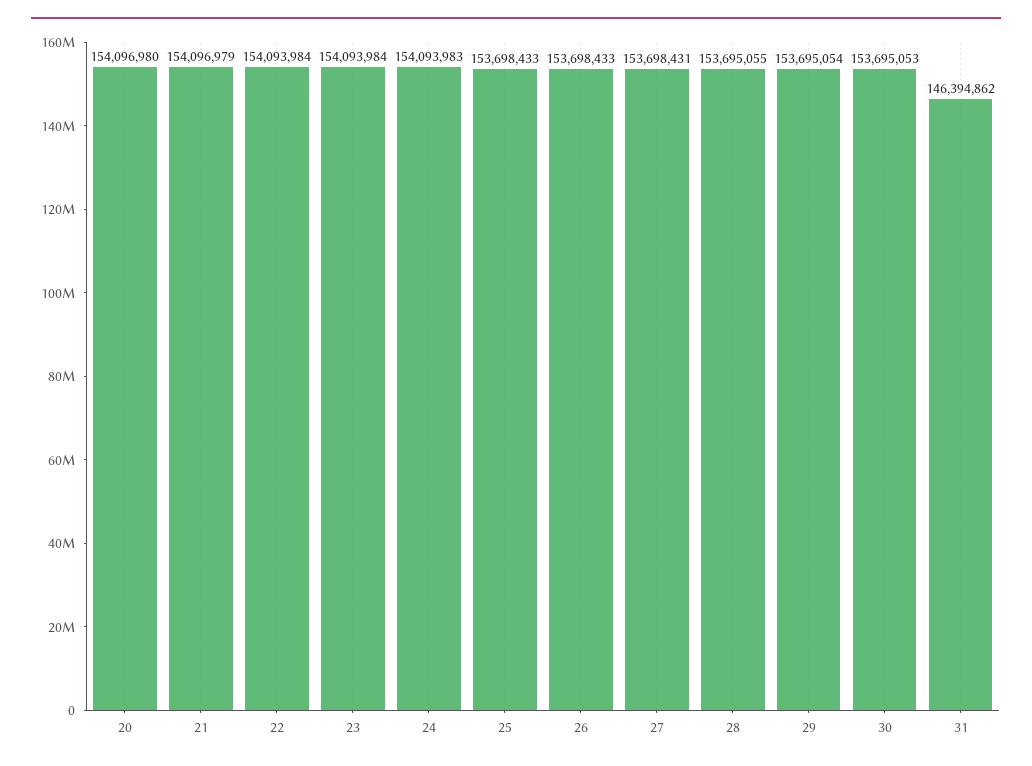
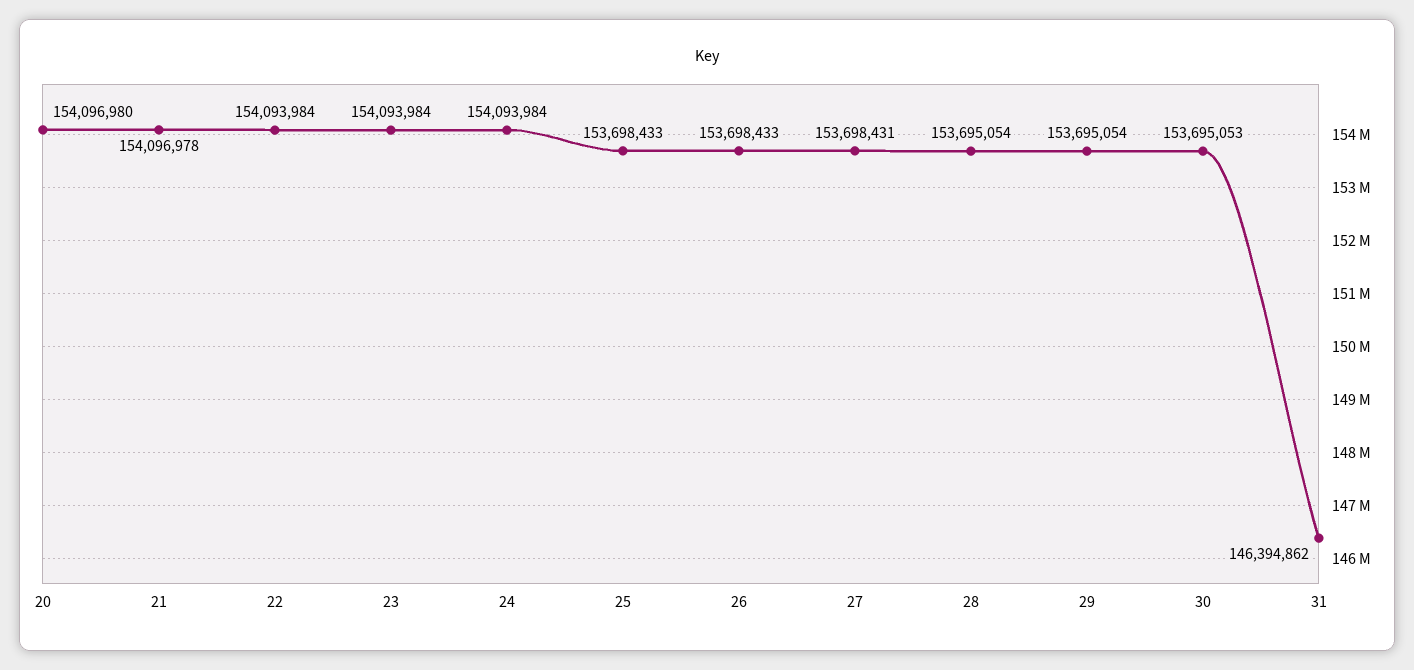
21: 154096979 -> 154096978
24: 154093983 -> 154093984
28: 153695055 -> 153695054

